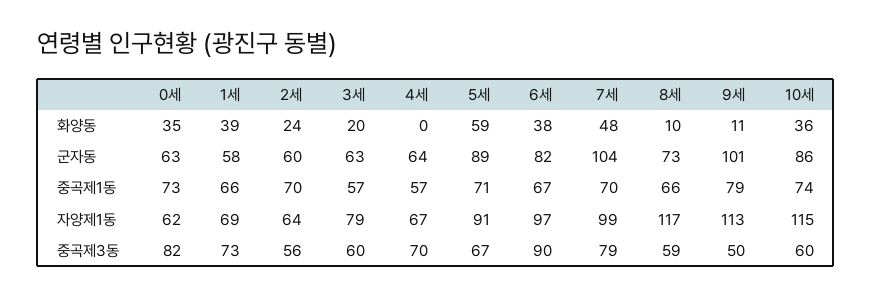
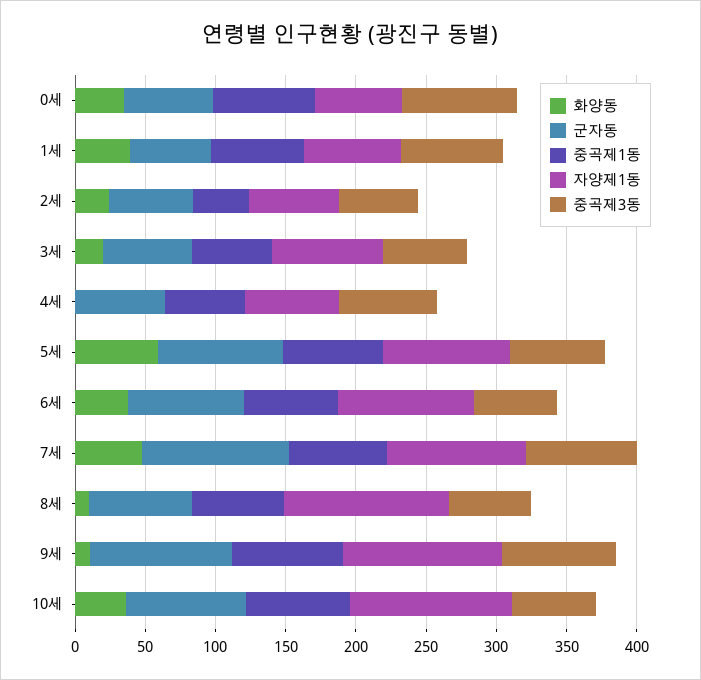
중곡제1동, 2세: 70 -> 40
중곡제3동, 6세: 90 -> 60
중곡제3동, 9세: 50 -> 80

